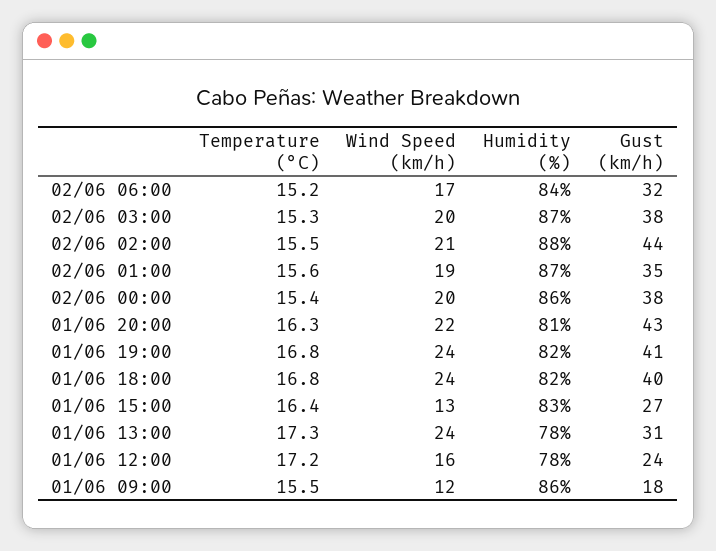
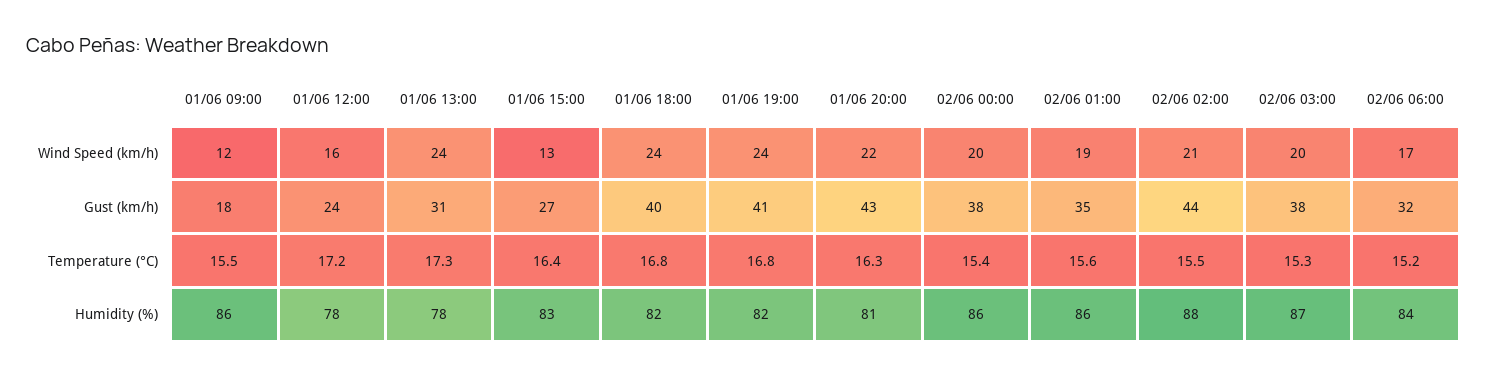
Humidity (%), 02/06 01:00: 87 -> 86

